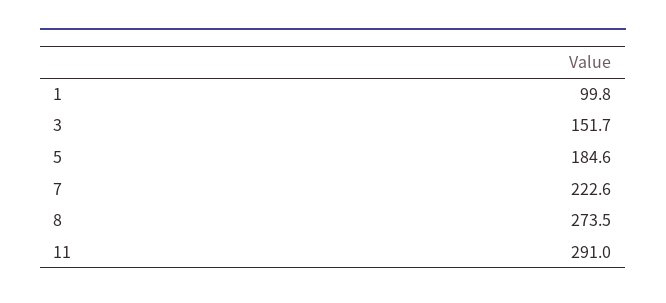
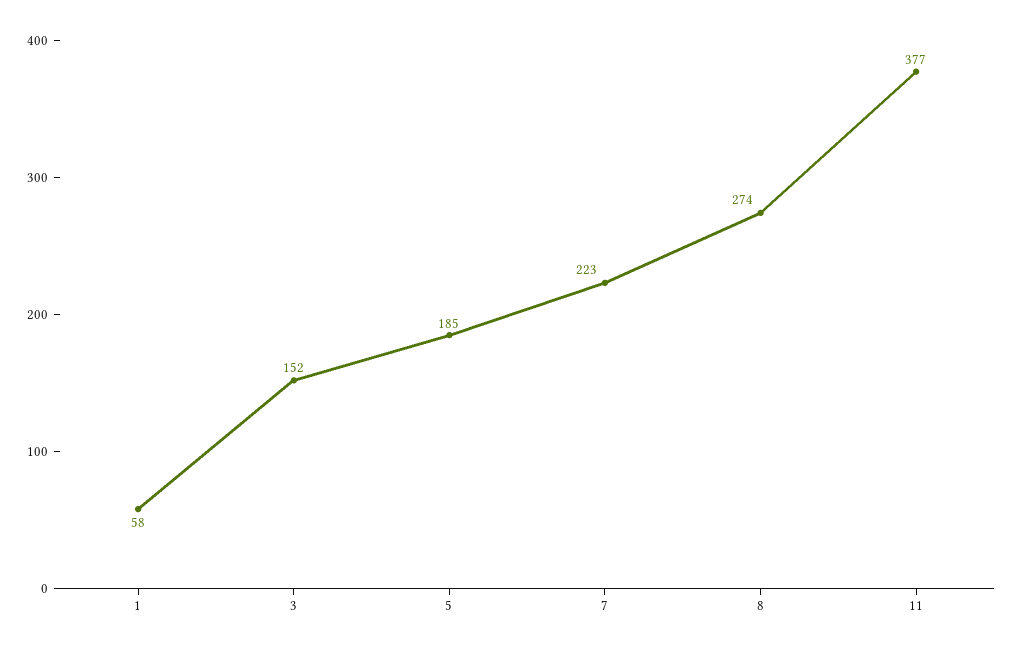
1: 99.8 -> 58
11: 291 -> 377

